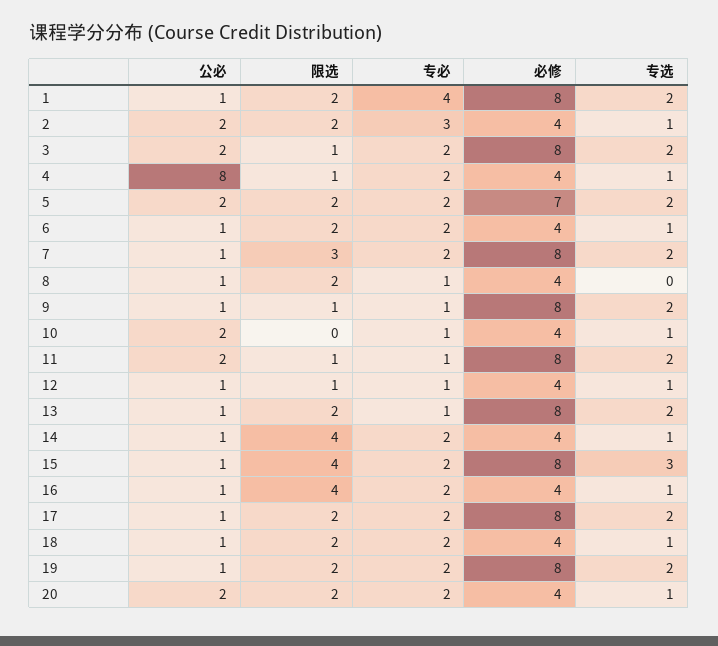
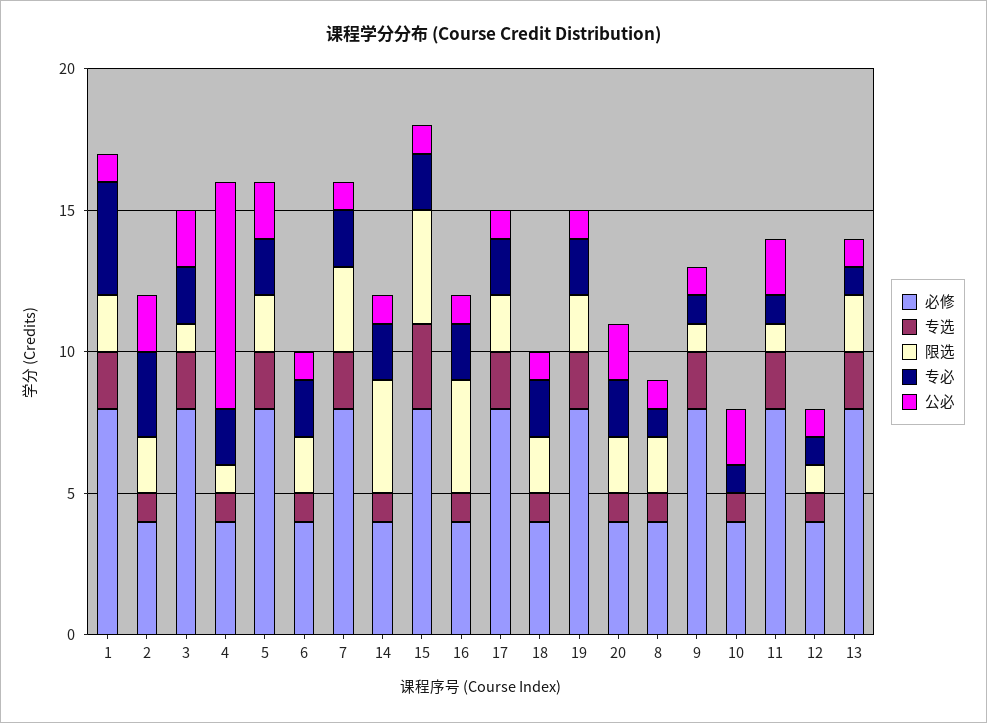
必修, 5: 7 -> 8
专选, 8: 0 -> 1

